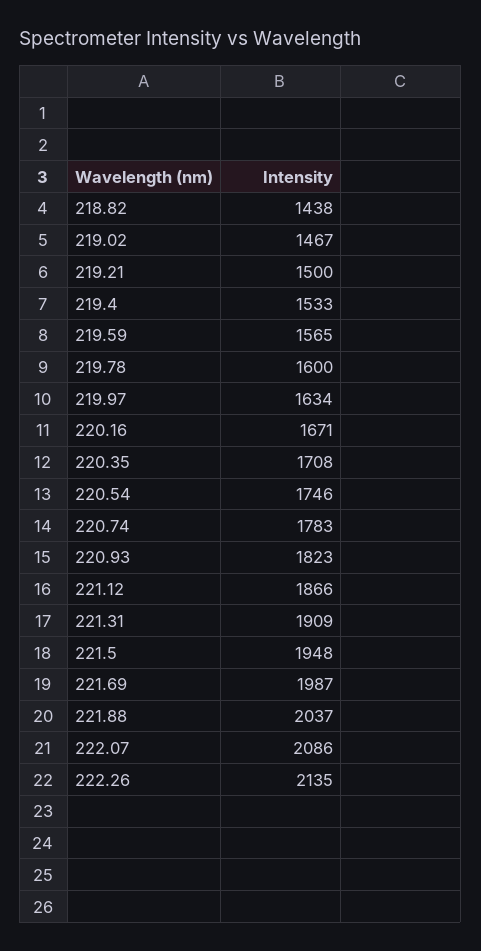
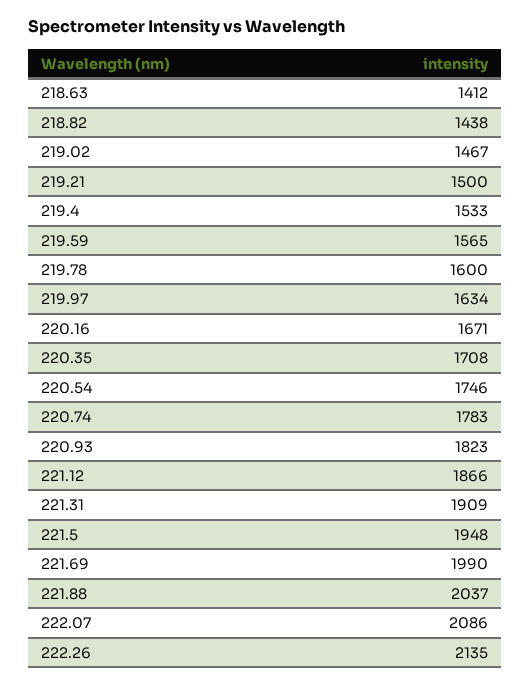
221.69: 1987 -> 1990
218.63: none -> 1412

